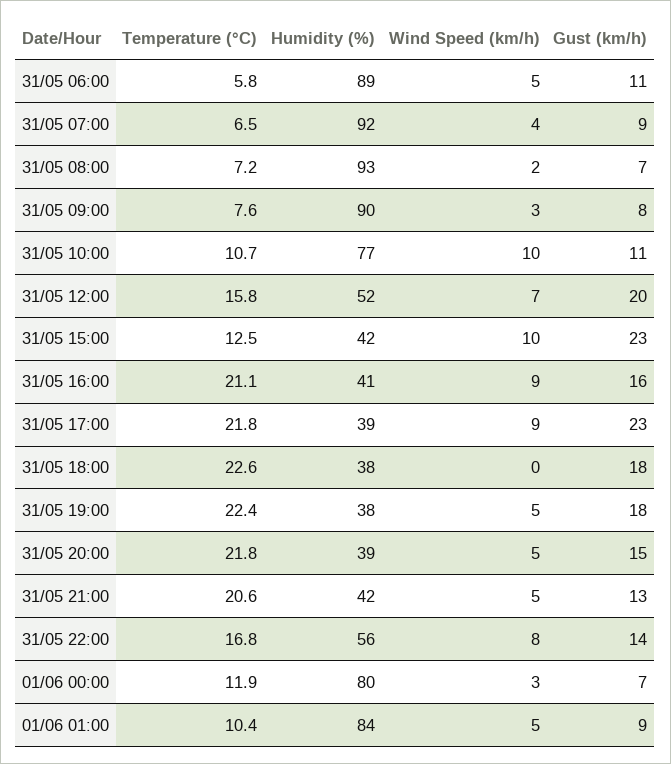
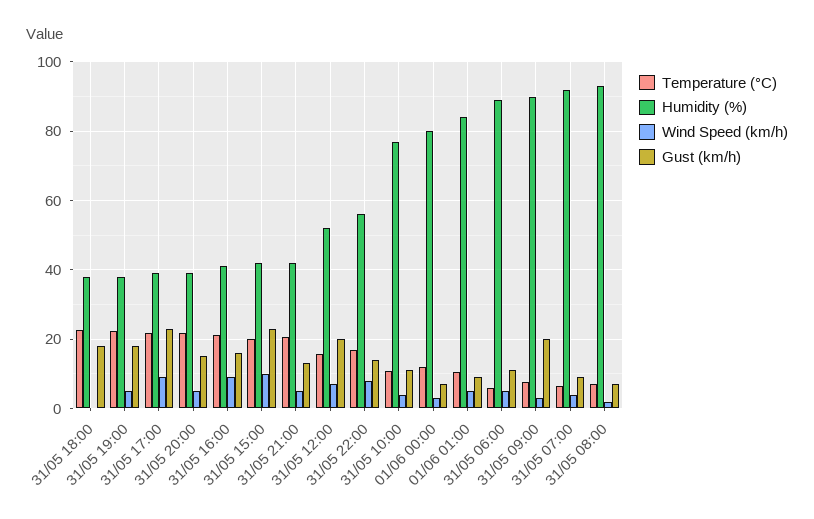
Gust (km/h), 31/05 09:00: 8 -> 20
Wind Speed (km/h), 31/05 10:00: 10 -> 4
Temperature (°C), 31/05 15:00: 12.5 -> 20

